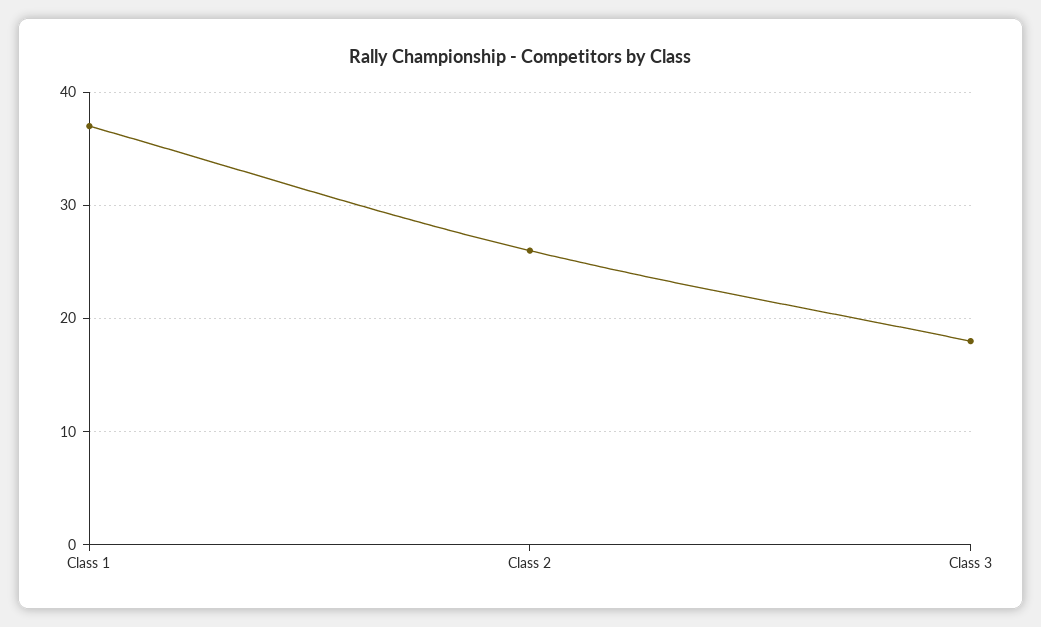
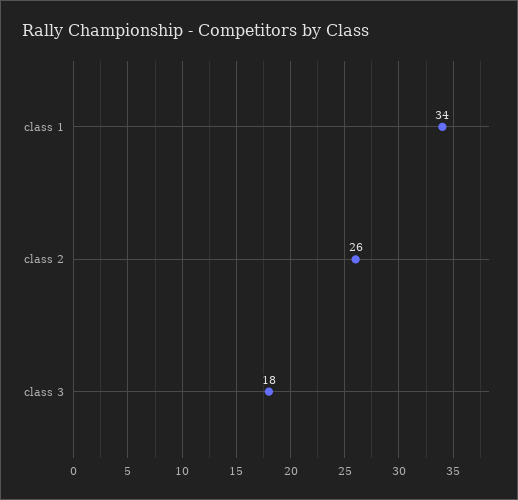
Class 1: 37 -> 34

